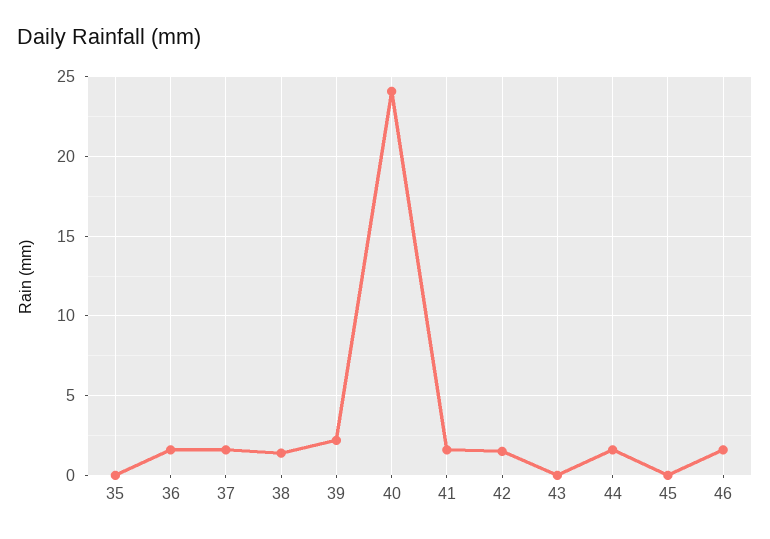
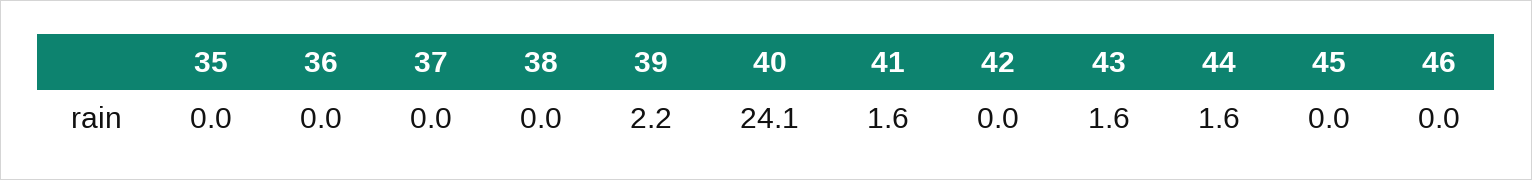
36: 1.5 -> 0
37: 1.5 -> 0
38: 1.5 -> 0
42: 1.5 -> 0
43: 0 -> 1.6
46: 1.5 -> 0

